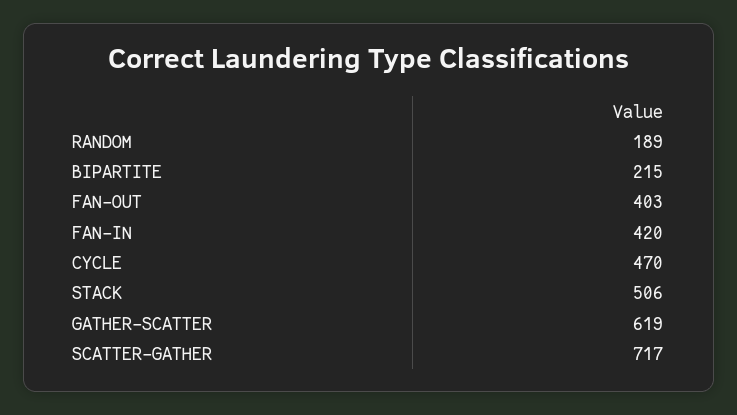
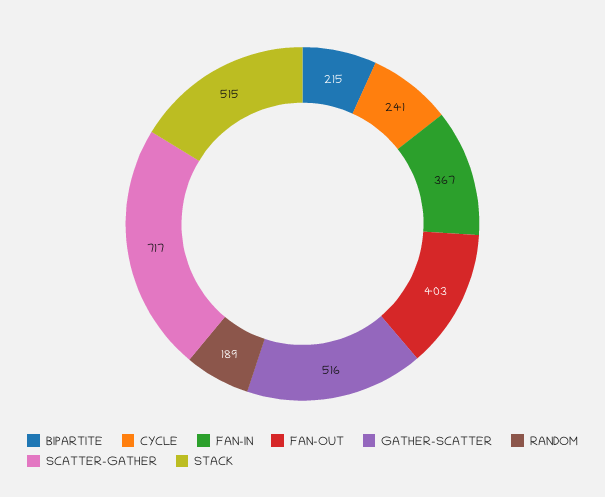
FAN-IN: 420 -> 367
CYCLE: 470 -> 241
STACK: 506 -> 515
GATHER-SCATTER: 619 -> 516

